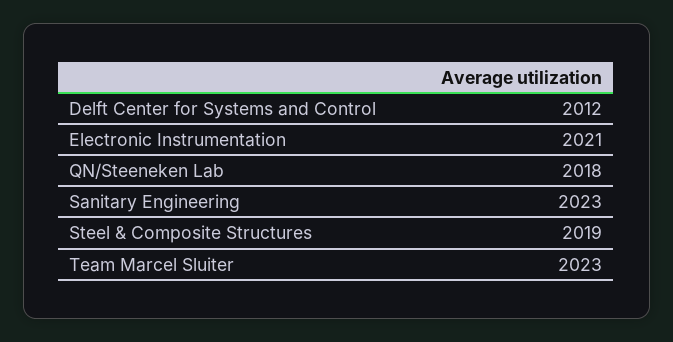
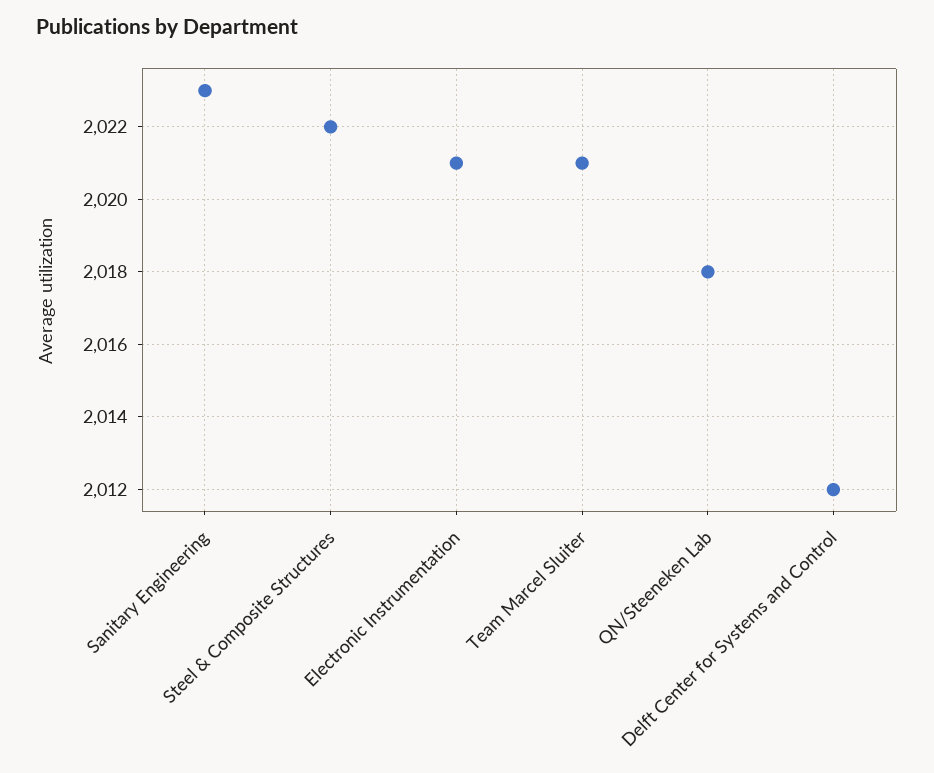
Steel & Composite Structures: 2019 -> 2022
Team Marcel Sluiter: 2023 -> 2021

